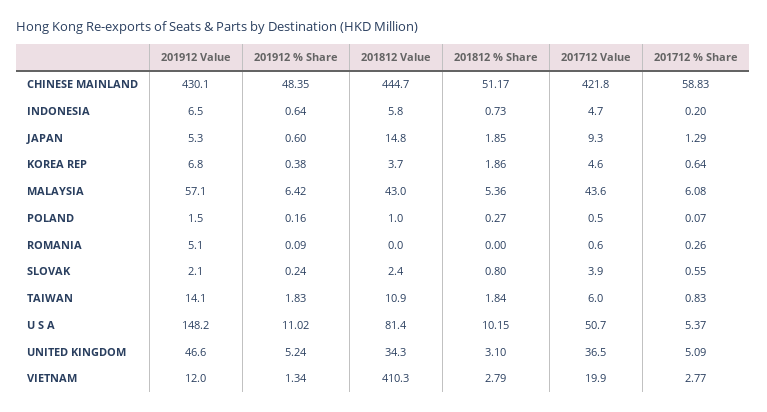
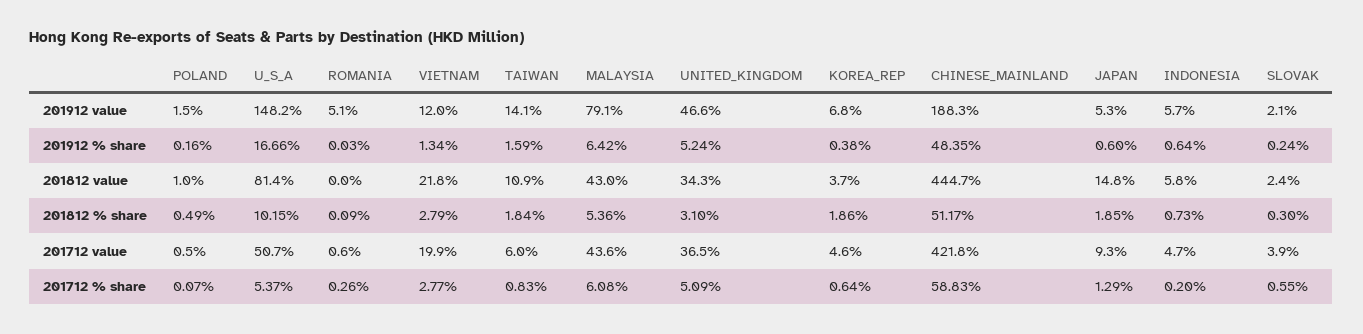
201912 Value, CHINESE MAINLAND: 430.1 -> 188.3
201912 Value, INDONESIA: 6.5 -> 5.7
201912 Value, MALAYSIA: 57.1 -> 79.1
201812 % Share, POLAND: 0.27 -> 0.49
201912 % Share, ROMANIA: 0.09 -> 0.03
201812 % Share, ROMANIA: 0 -> 0.09
201812 % Share, SLOVAK: 0.8 -> 0.3
201912 % Share, TAIWAN: 1.83 -> 1.59
201912 % Share, U S A: 11.02 -> 16.66
201812 Value, VIETNAM: 410.3 -> 21.8

